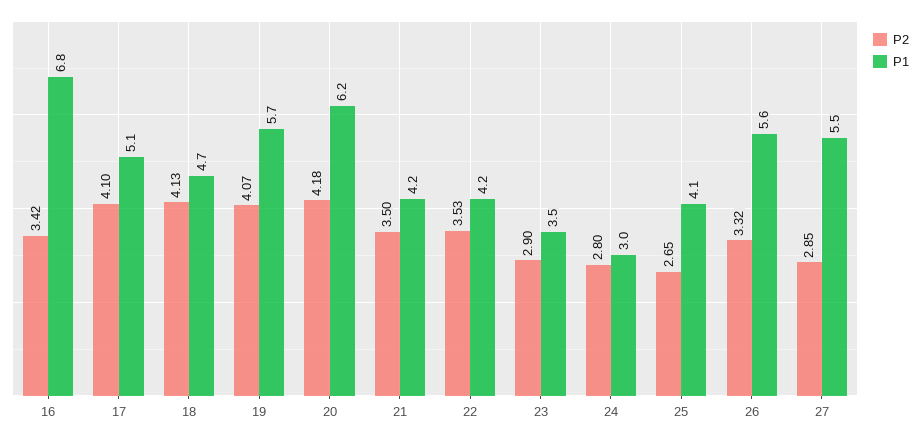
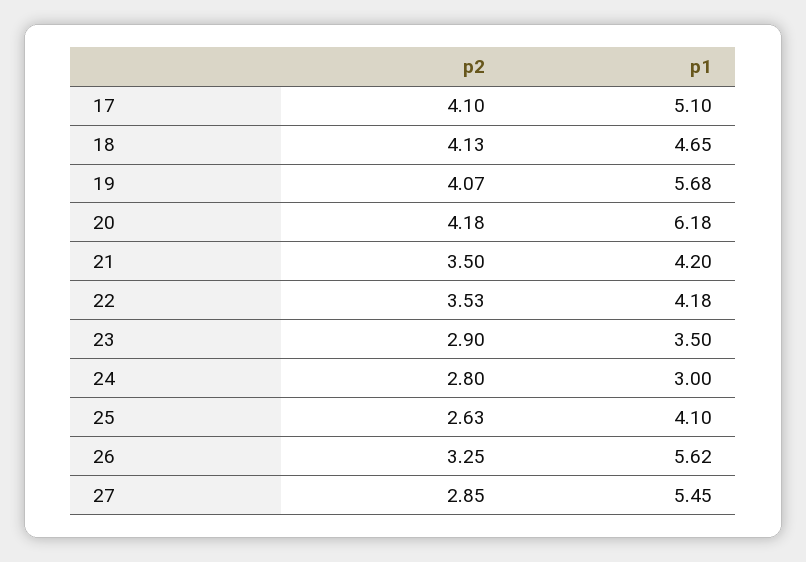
P2, 16: 3.42 -> none
P1, 16: 6.8 -> none
P2, 25: 2.65 -> 2.63
P2, 26: 3.32 -> 3.25

